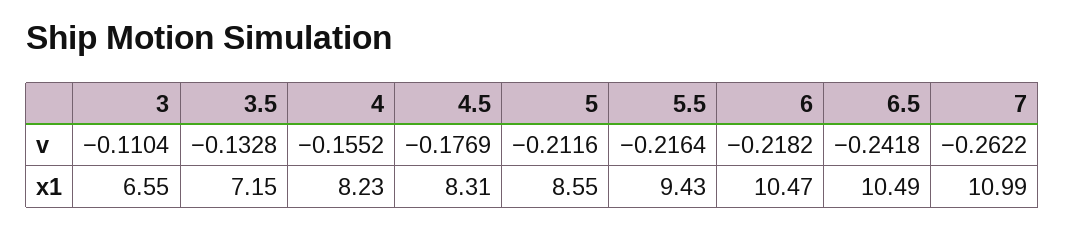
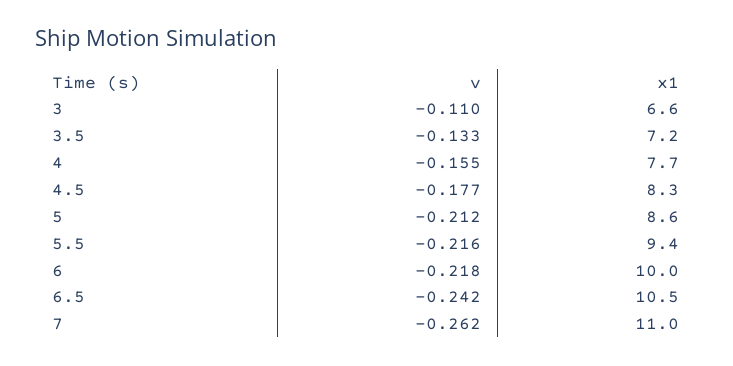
4, x1: 8.23 -> 7.7
6, x1: 10.47 -> 10

